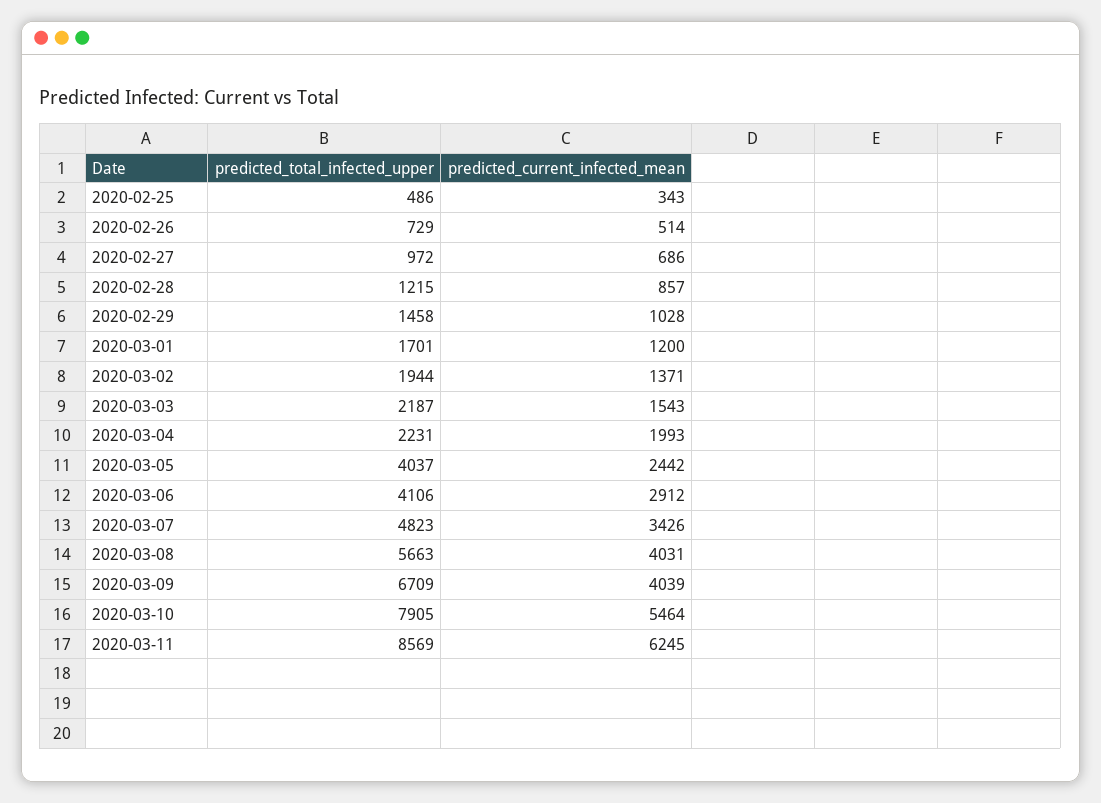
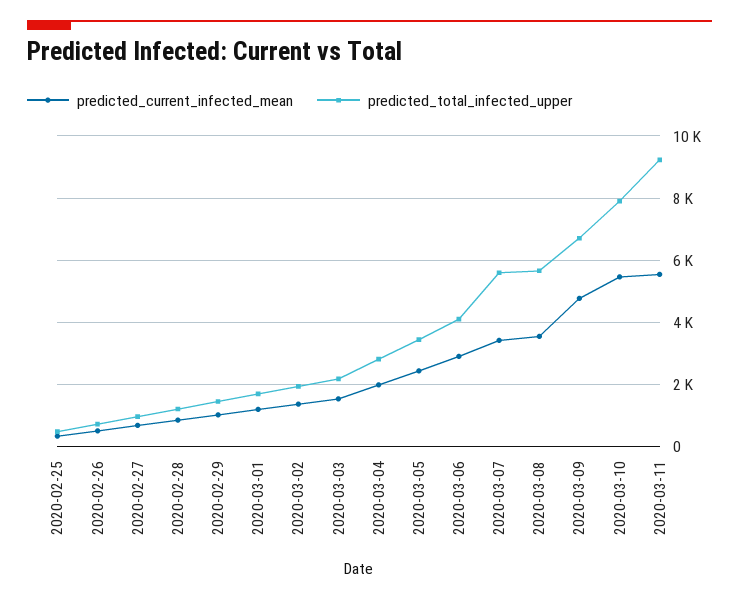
predicted_total_infected_upper, 2020-03-04: 2231 -> 2800
predicted_total_infected_upper, 2020-03-05: 4037 -> 3400
predicted_total_infected_upper, 2020-03-07: 4823 -> 5600
predicted_current_infected_mean, 2020-03-08: 4031 -> 3600
predicted_current_infected_mean, 2020-03-09: 4039 -> 4800
predicted_total_infected_upper, 2020-03-11: 8569 -> 9200
predicted_current_infected_mean, 2020-03-11: 6245 -> 5600

